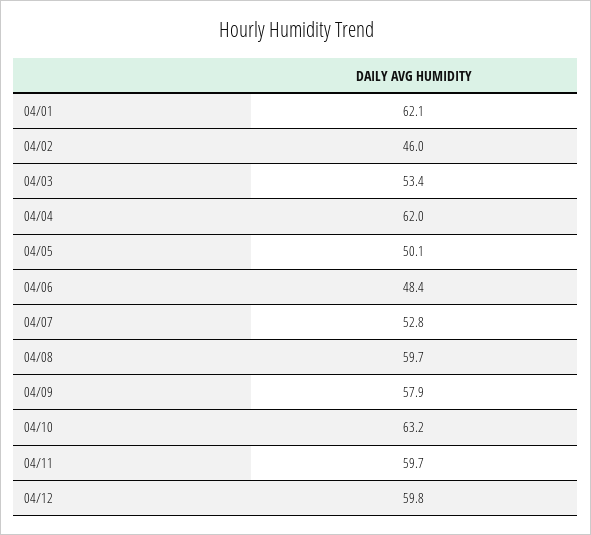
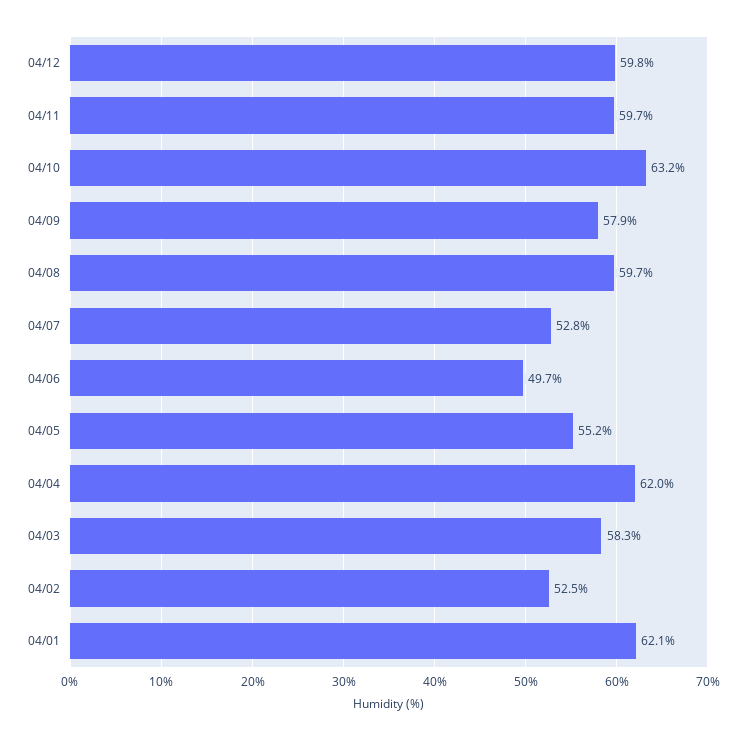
04/02: 46 -> 52.5
04/03: 53.4 -> 58.3
04/05: 50.1 -> 55.2
04/06: 48.4 -> 49.7

